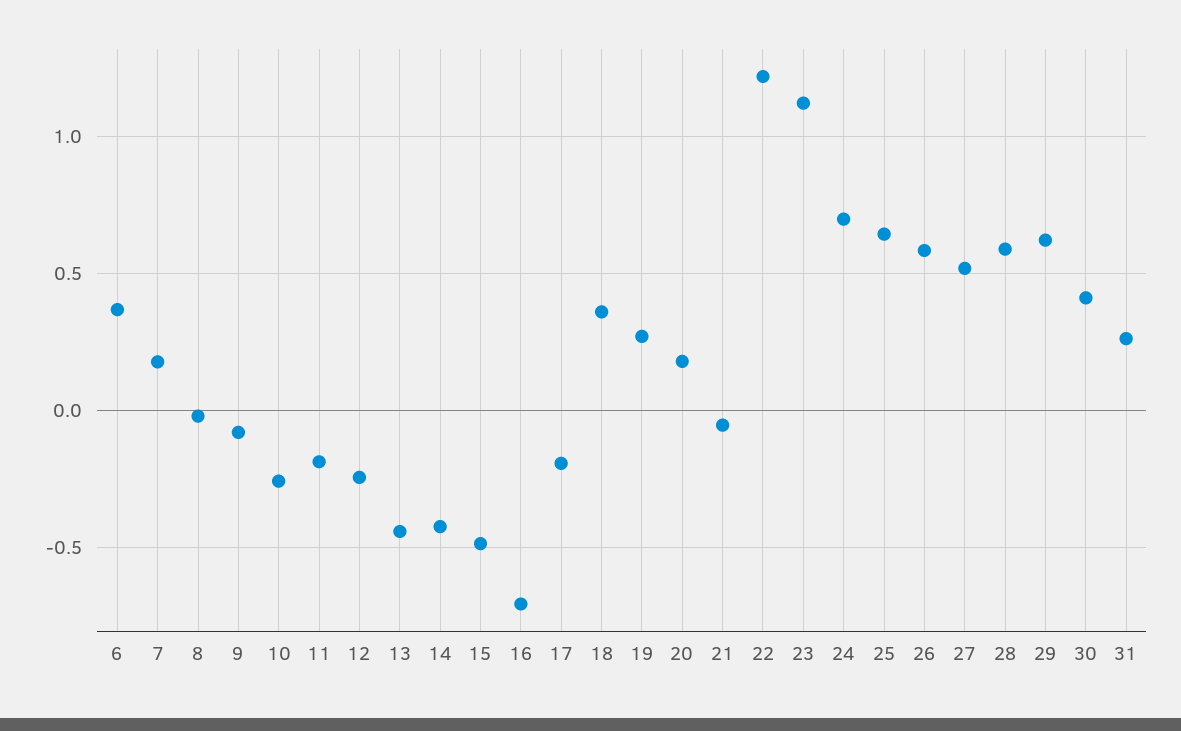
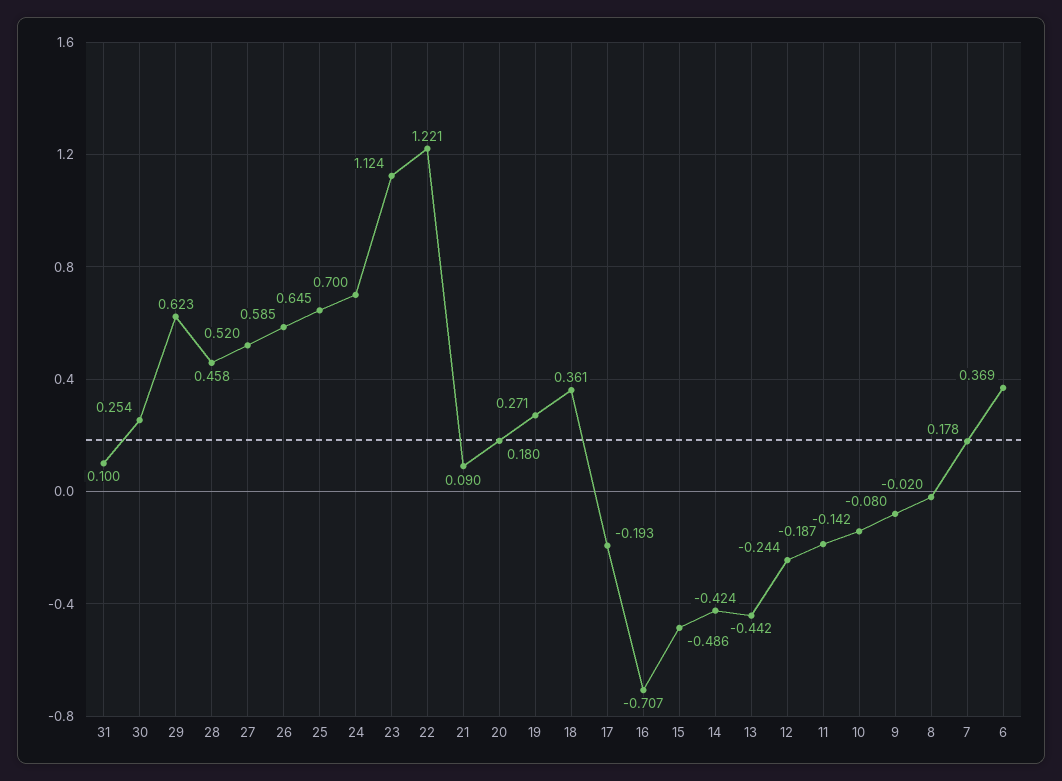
10: -0.25 -> -0.142
21: -0.05 -> 0.09
28: 0.6 -> 0.458
30: 0.4 -> 0.254
31: 0.25 -> 0.1

